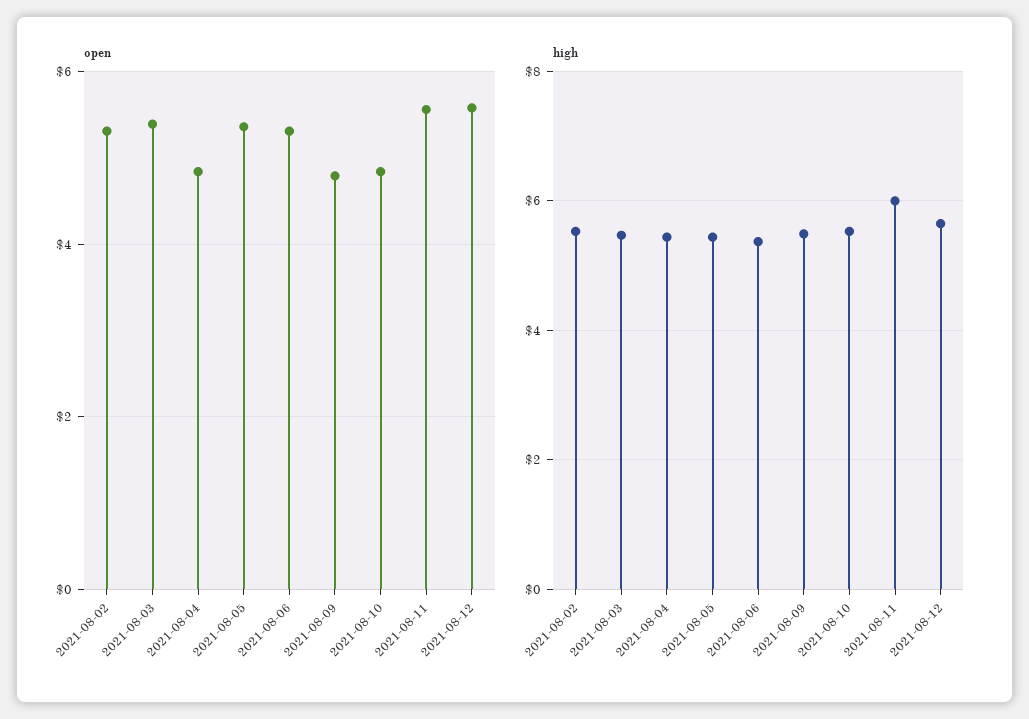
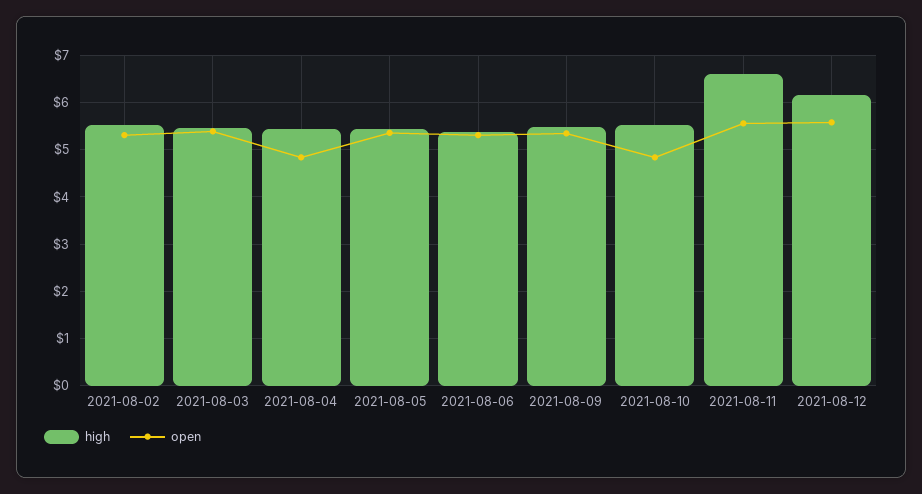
open, 2021-08-09: 4.8 -> 5.4
high, 2021-08-11: 6 -> 6.6
high, 2021-08-12: 5.6 -> 6.2

